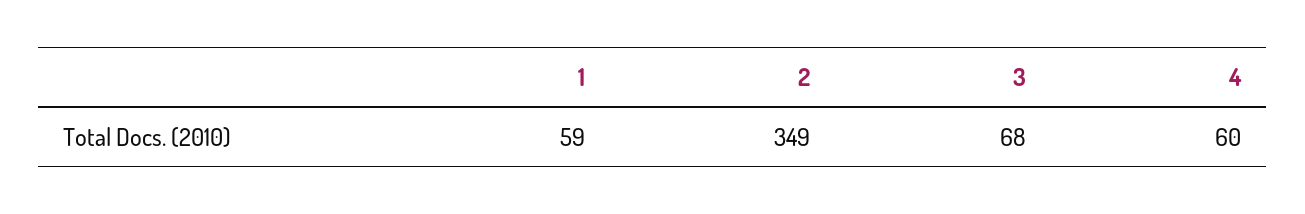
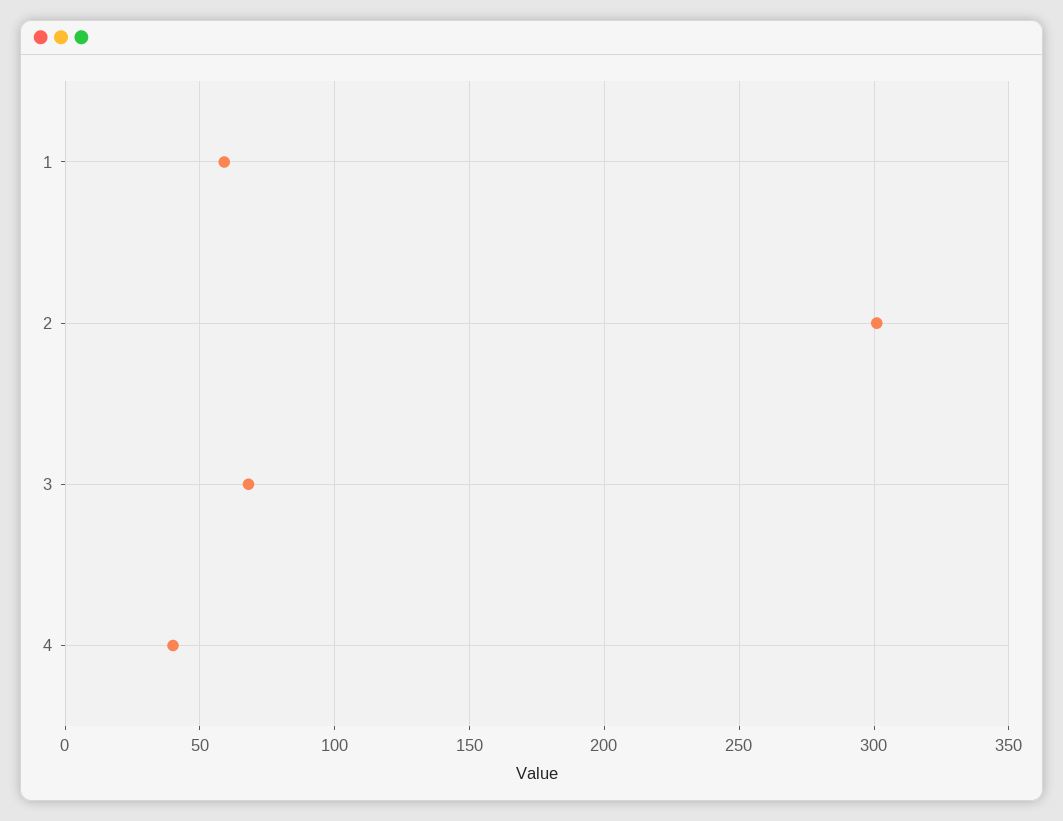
2: 349 -> 300
4: 60 -> 40

